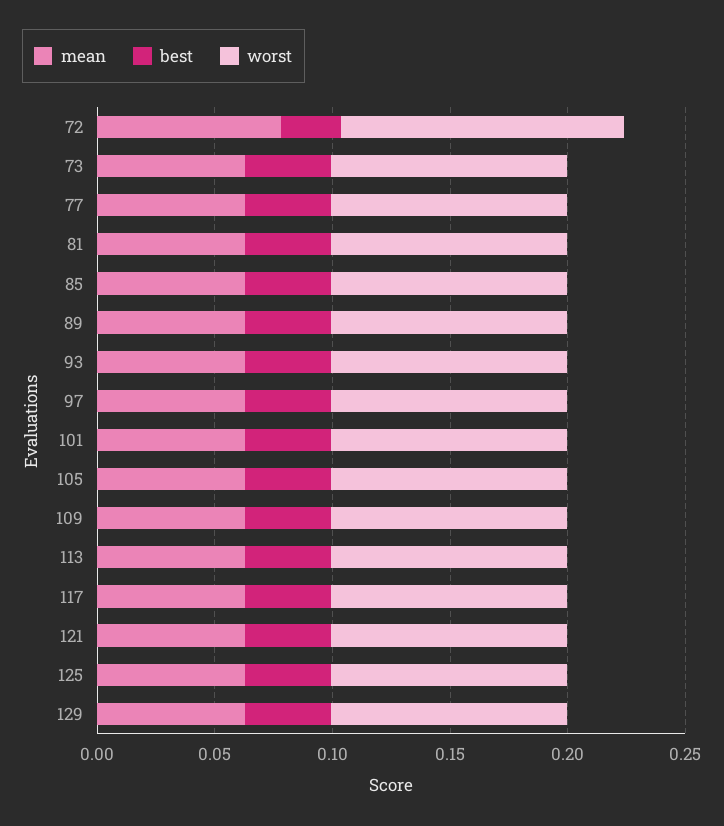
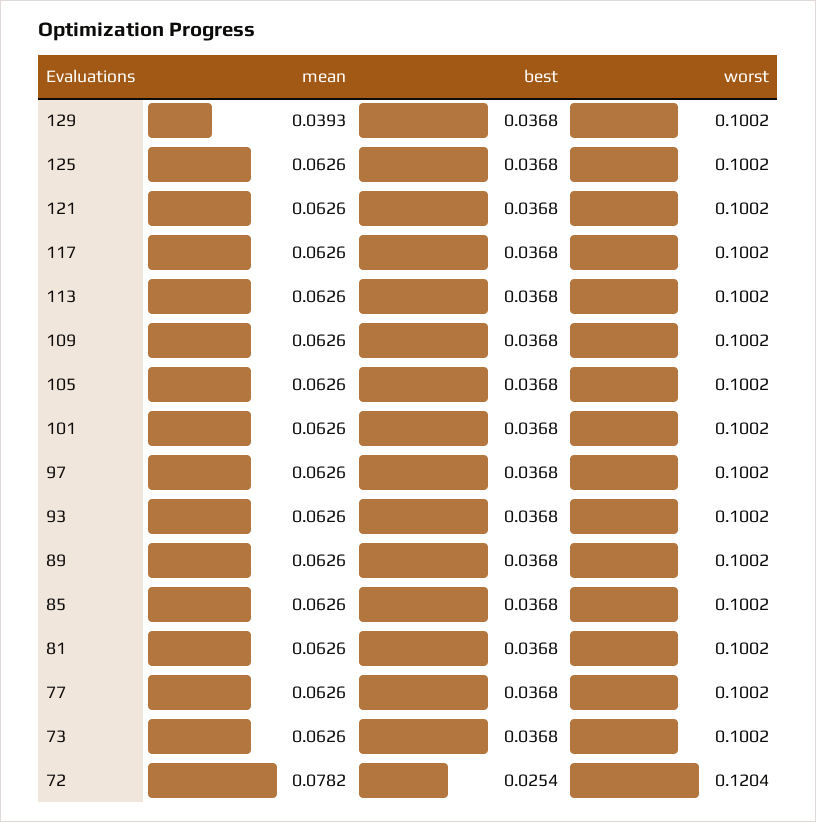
mean, 129: 0.06 -> 0.0393

